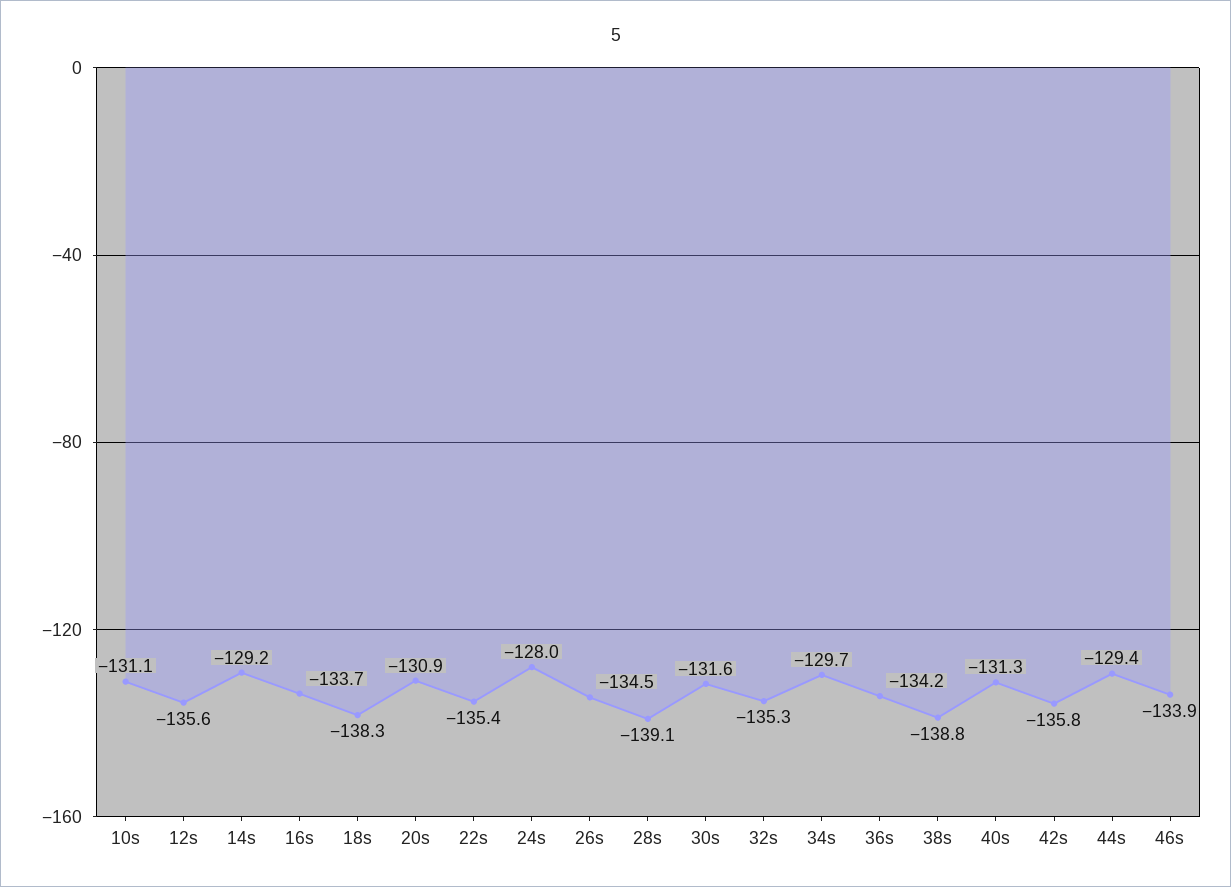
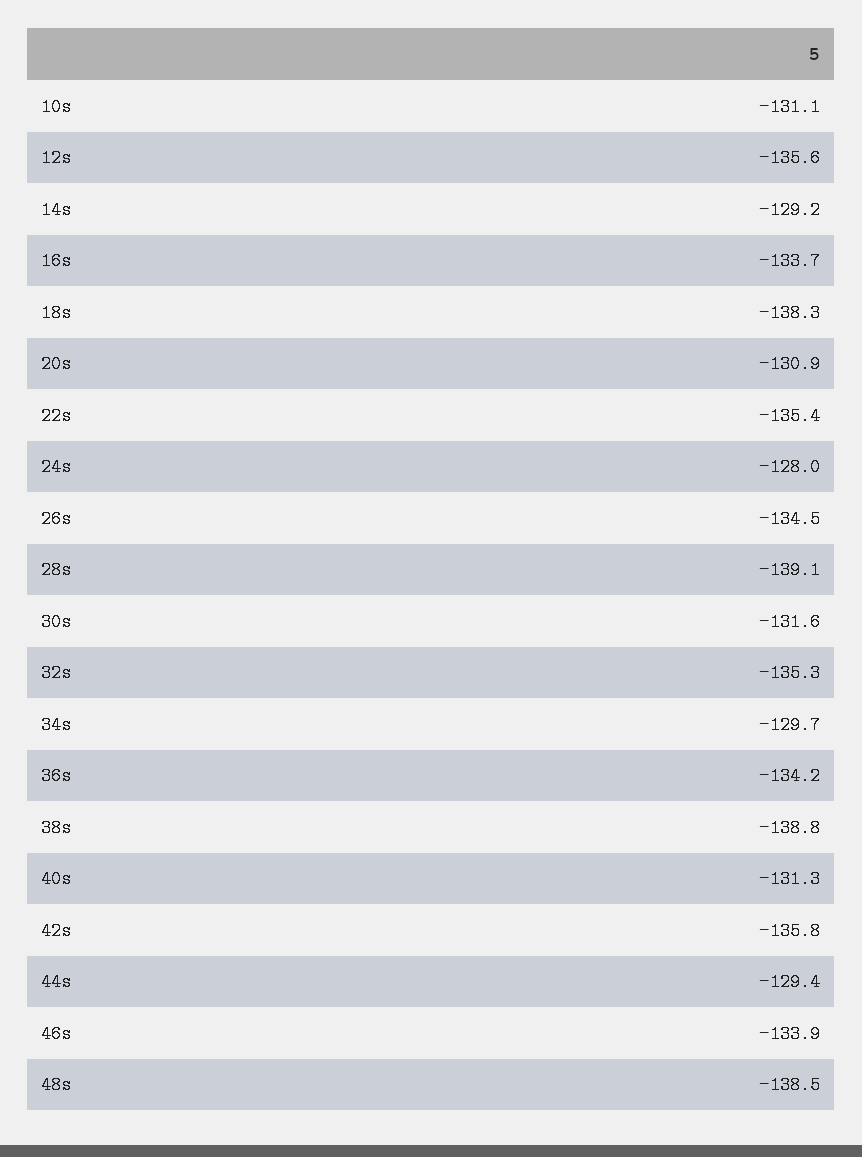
48s: none -> -138.5

